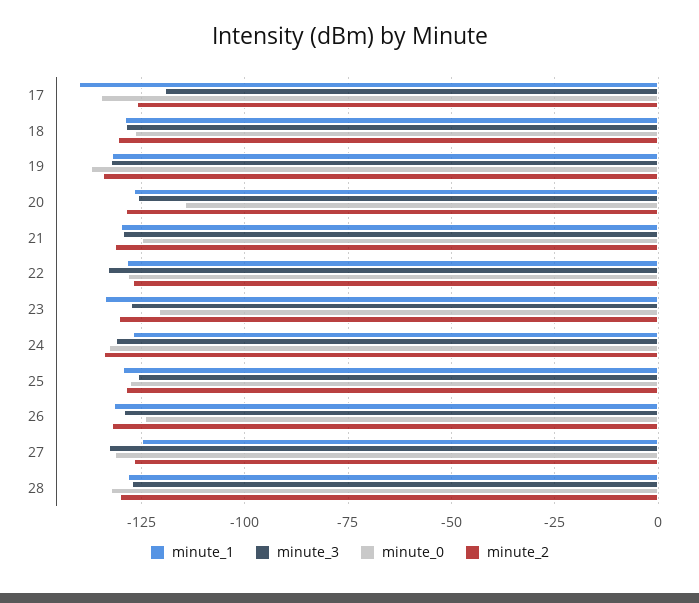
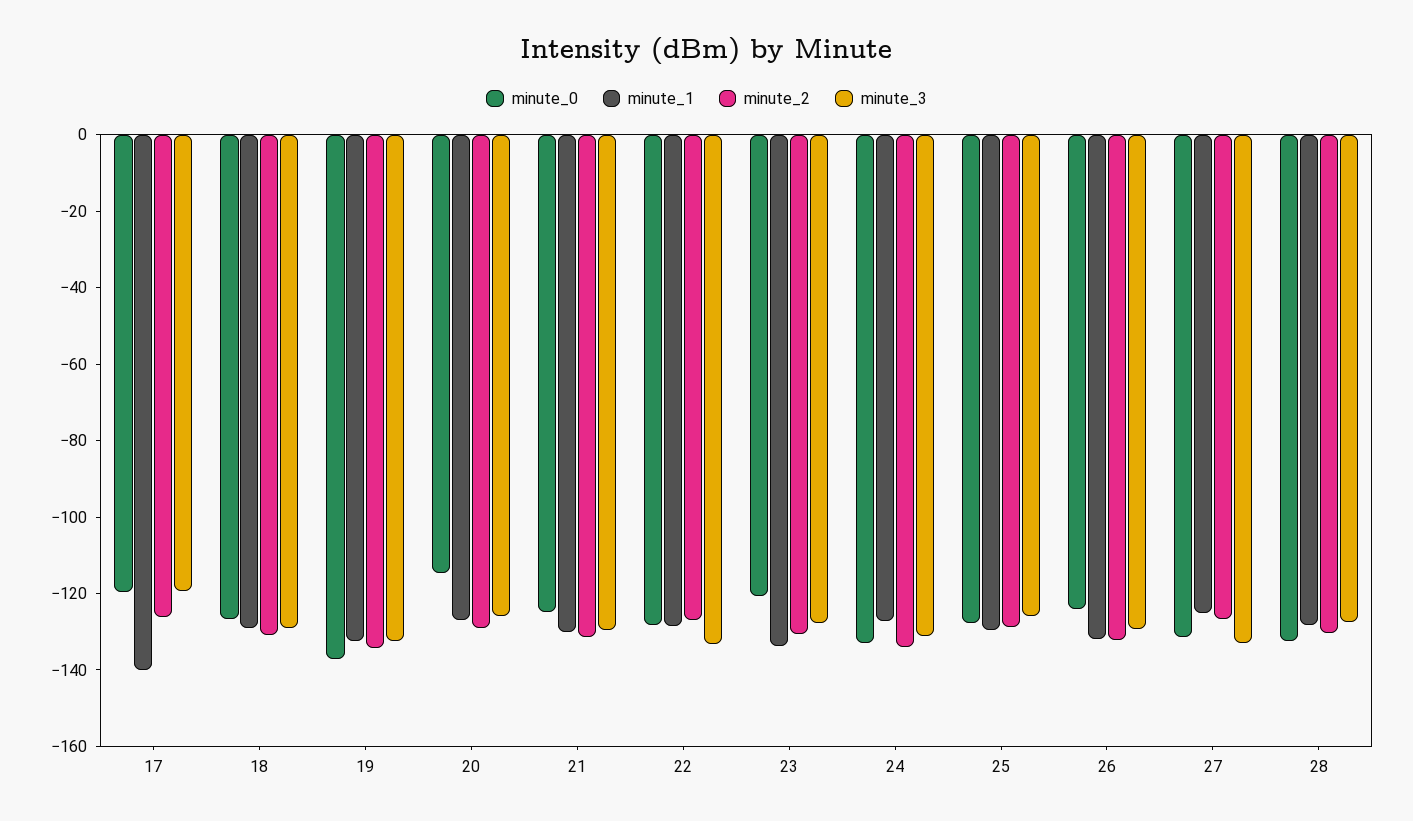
minute_0, 17: -135 -> -120

